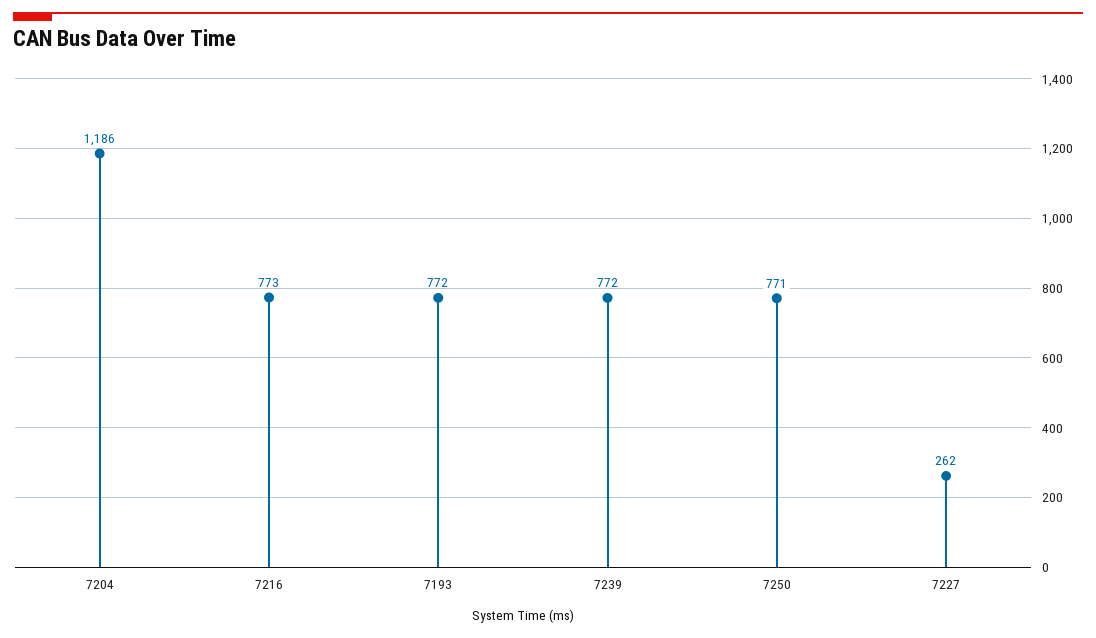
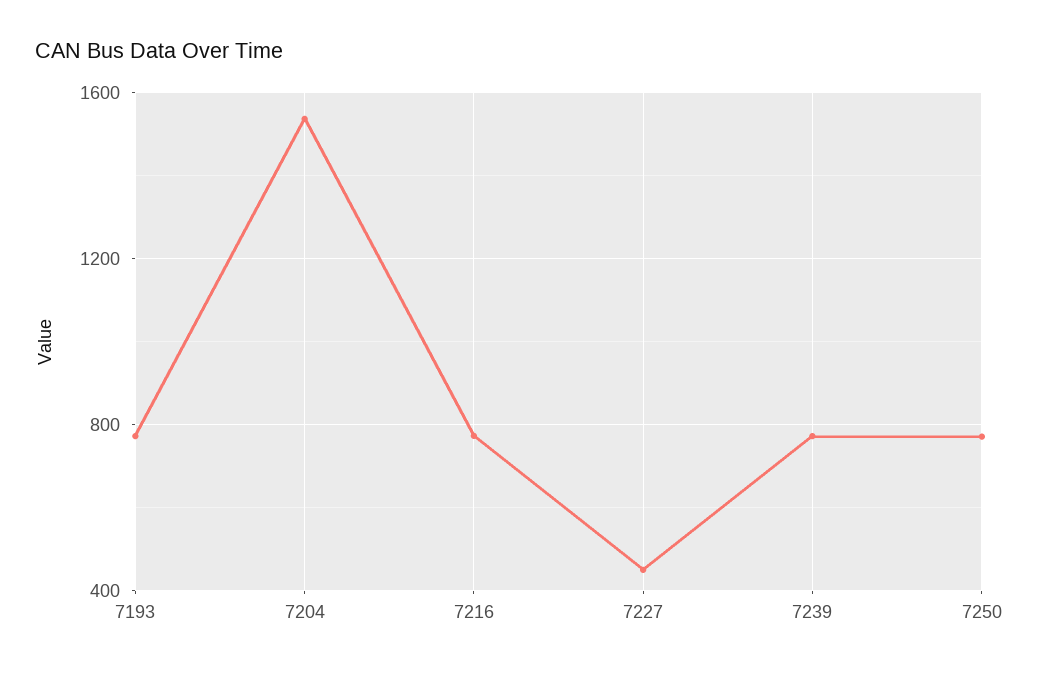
7204: 1186 -> 1550
7227: 262 -> 450

